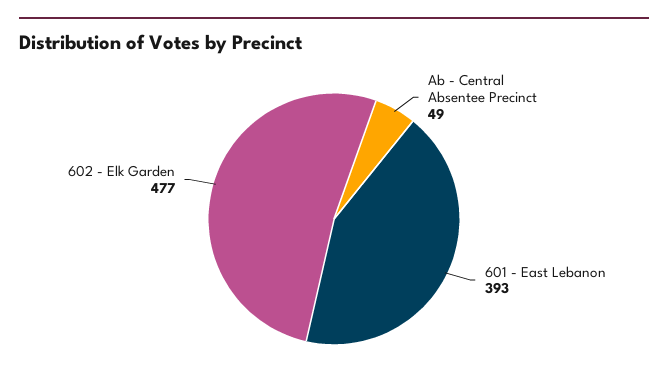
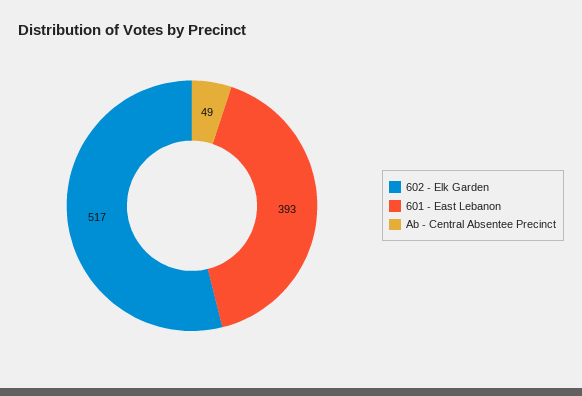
602 - Elk Garden: 477 -> 517

